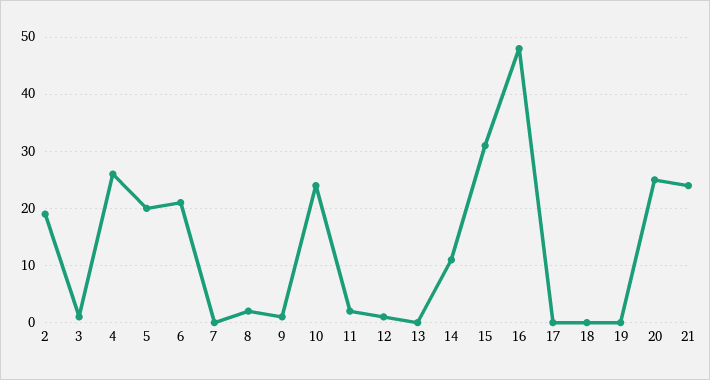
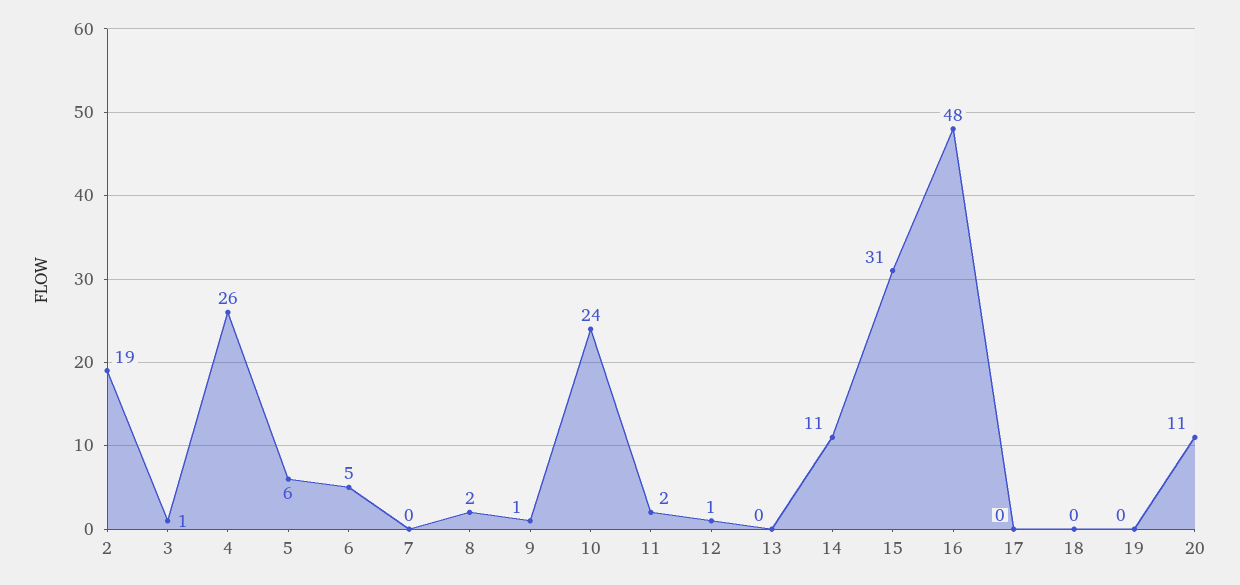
5: 20 -> 6
6: 20 -> 5
20: 25 -> 11
21: 25 -> none

